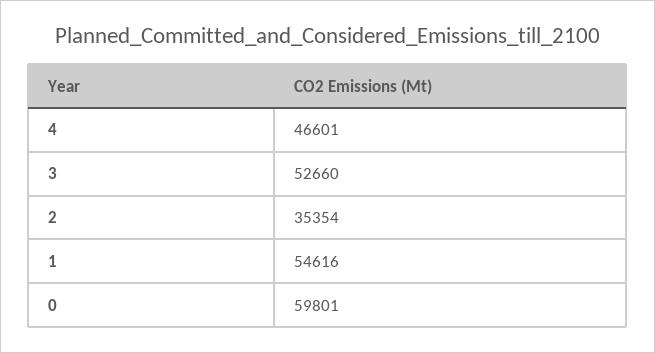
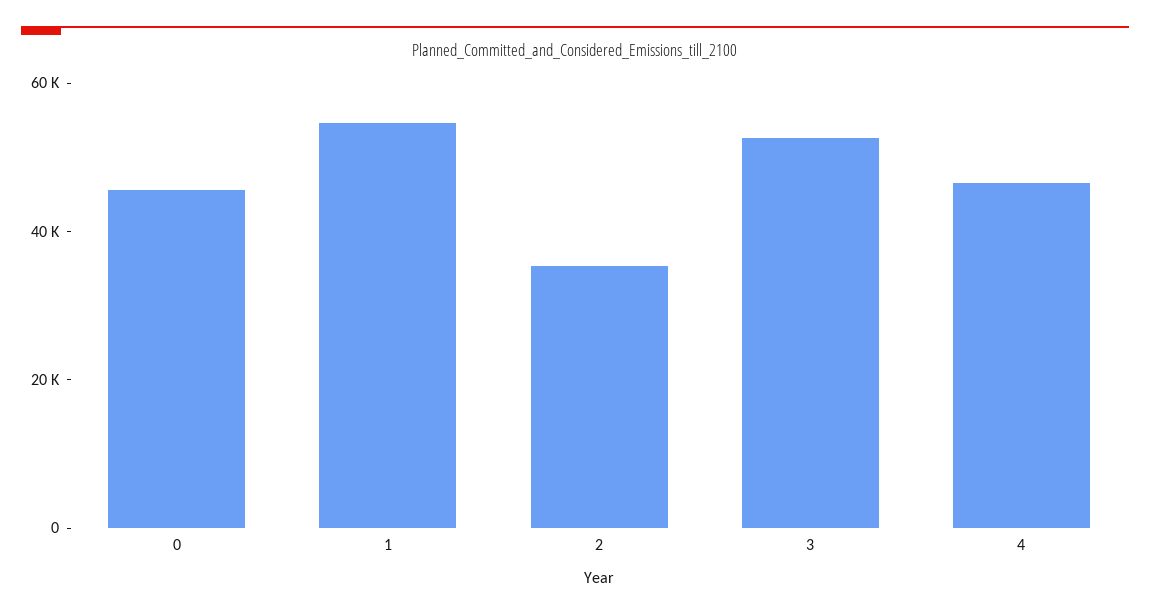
0: 59801 -> 45000

